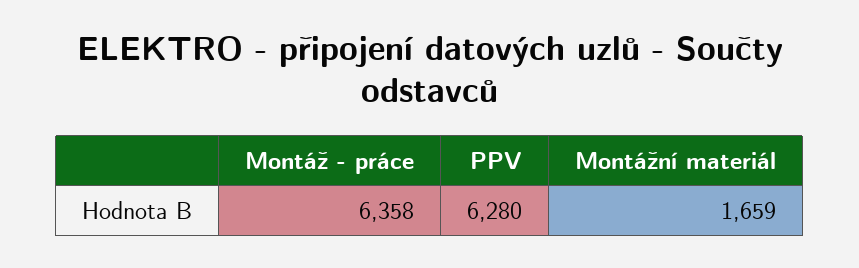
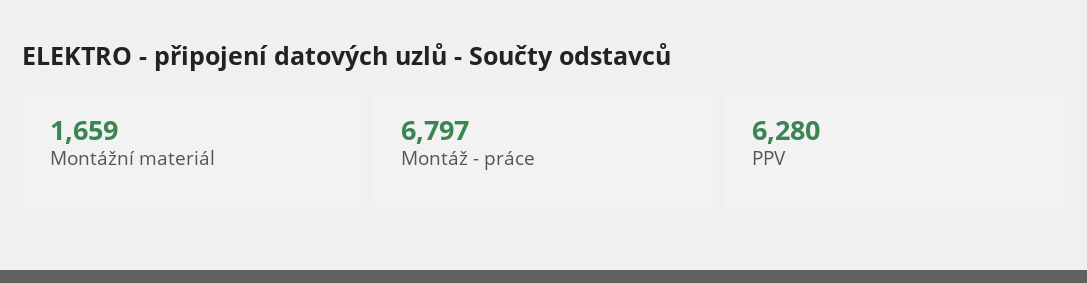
Montáž - práce: 6358 -> 6797

